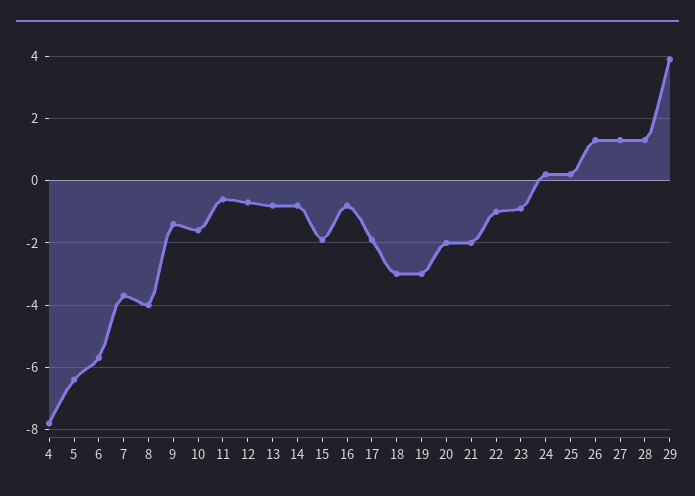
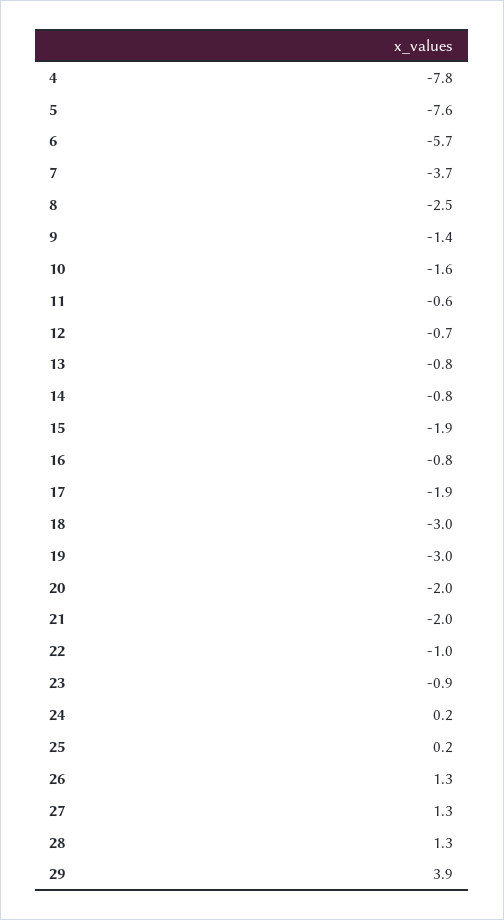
5: -6.5 -> -7.6
8: -4 -> -2.5

